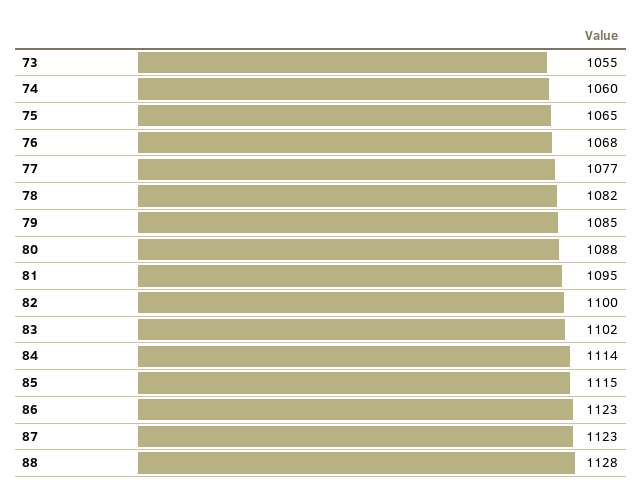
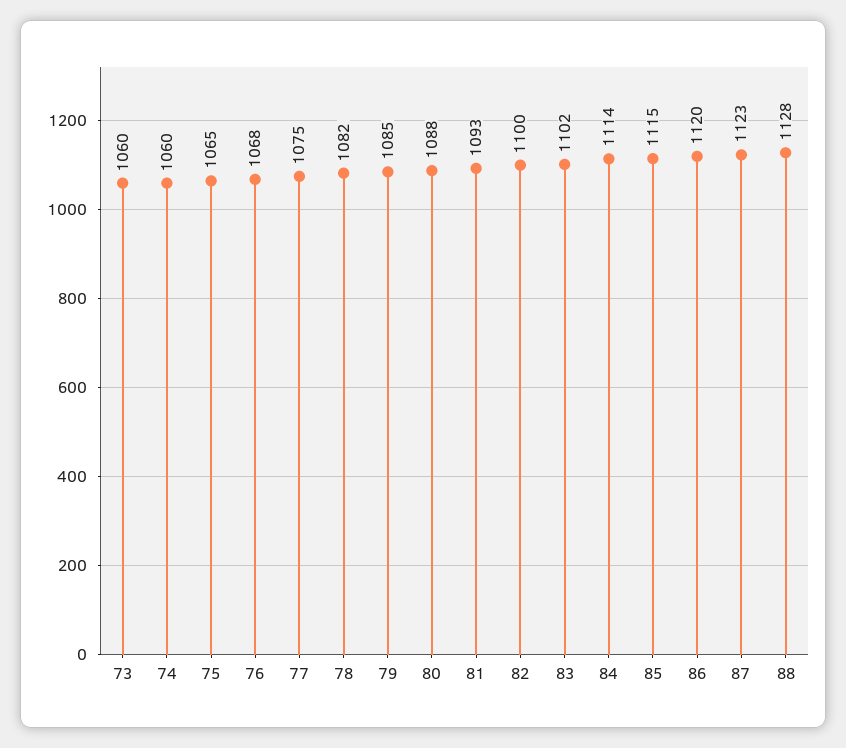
73: 1055 -> 1060
77: 1077 -> 1075
81: 1095 -> 1093
86: 1123 -> 1120

